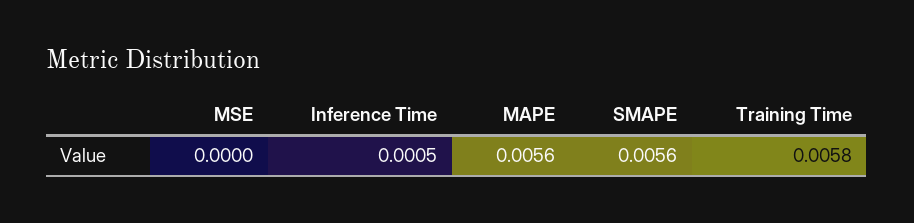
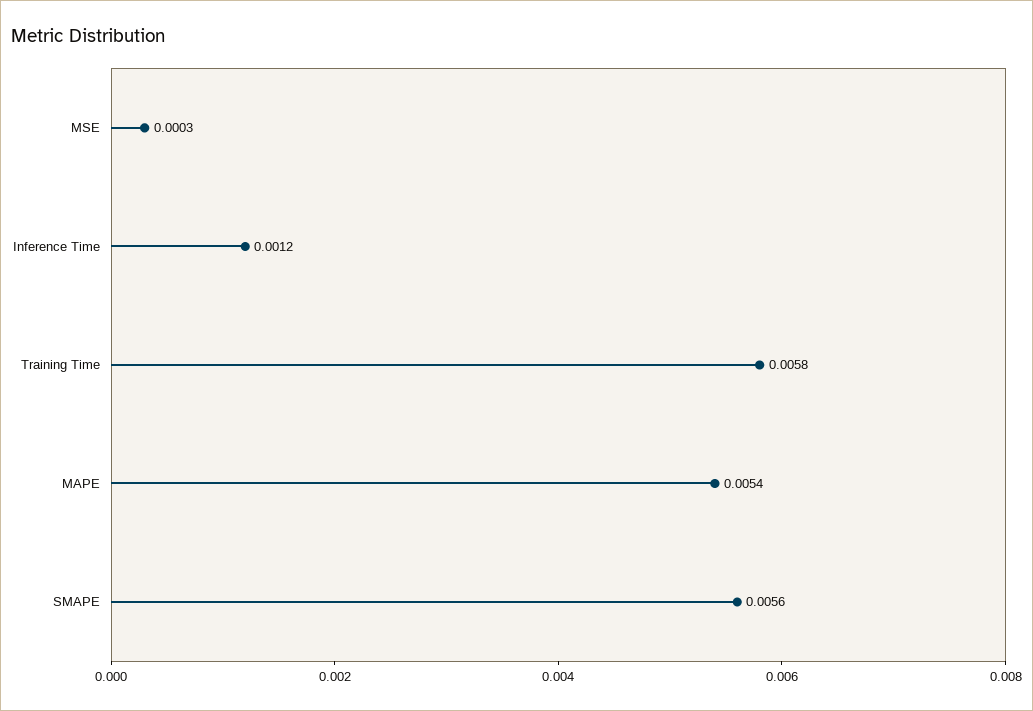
MSE: 0 -> 0.0003
Inference Time: 0.0005 -> 0.0012
MAPE: 0.0056 -> 0.0054

